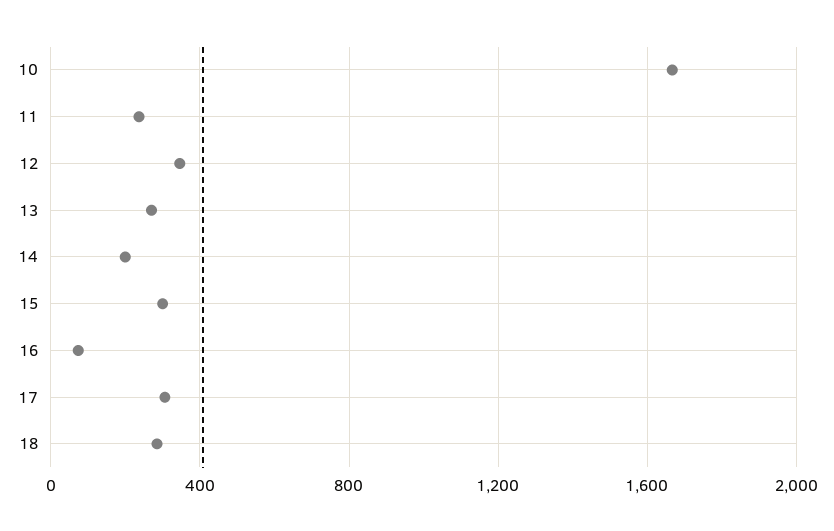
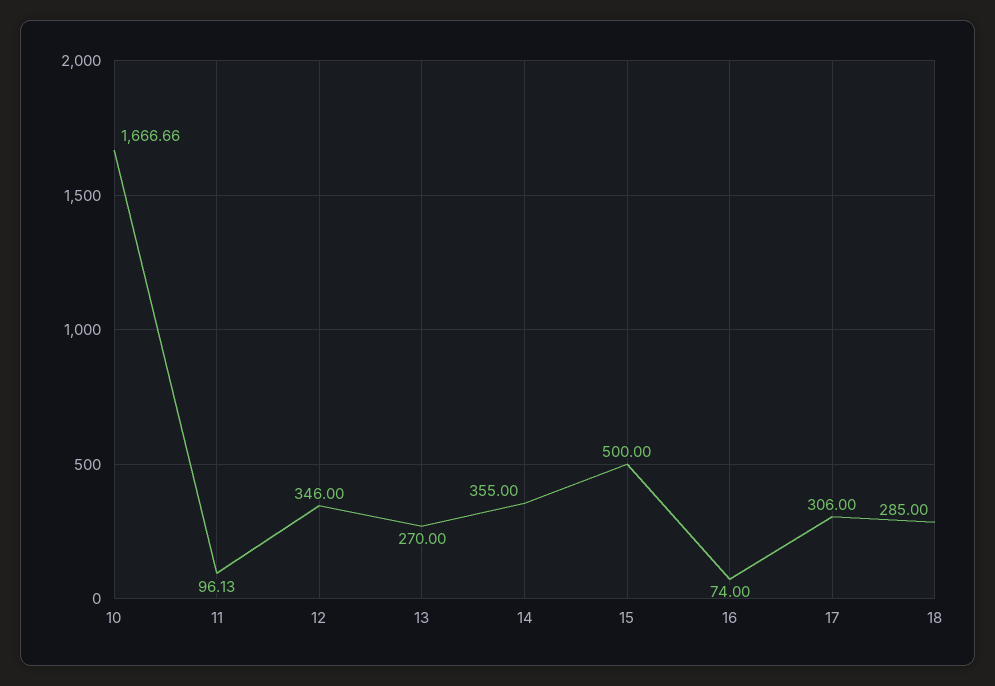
11: 250 -> 96.13
14: 200 -> 355
15: 300 -> 500

